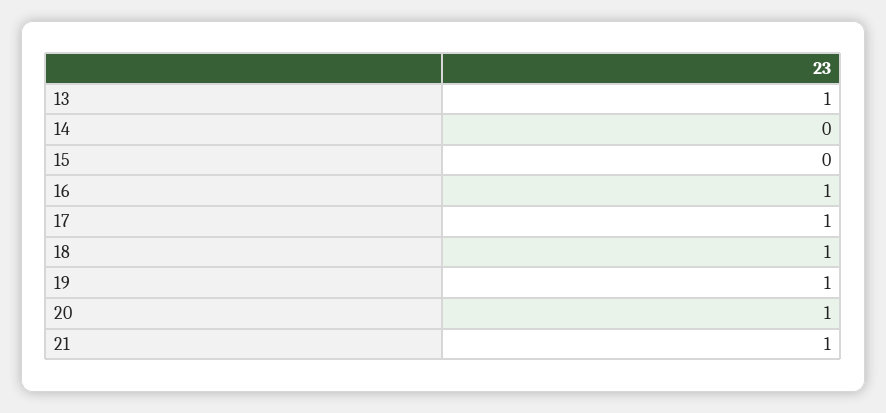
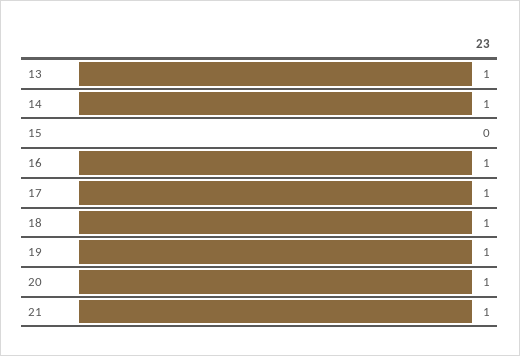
14: 0 -> 1

